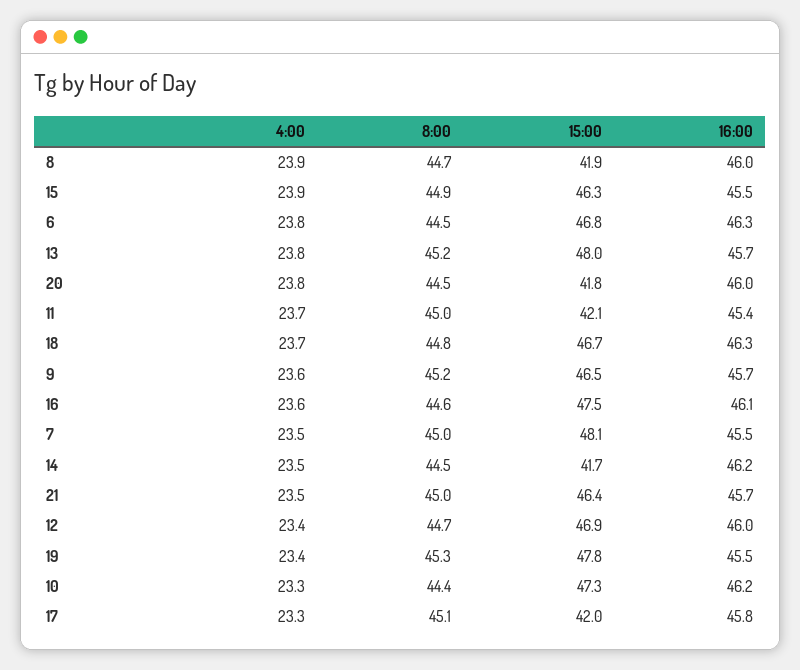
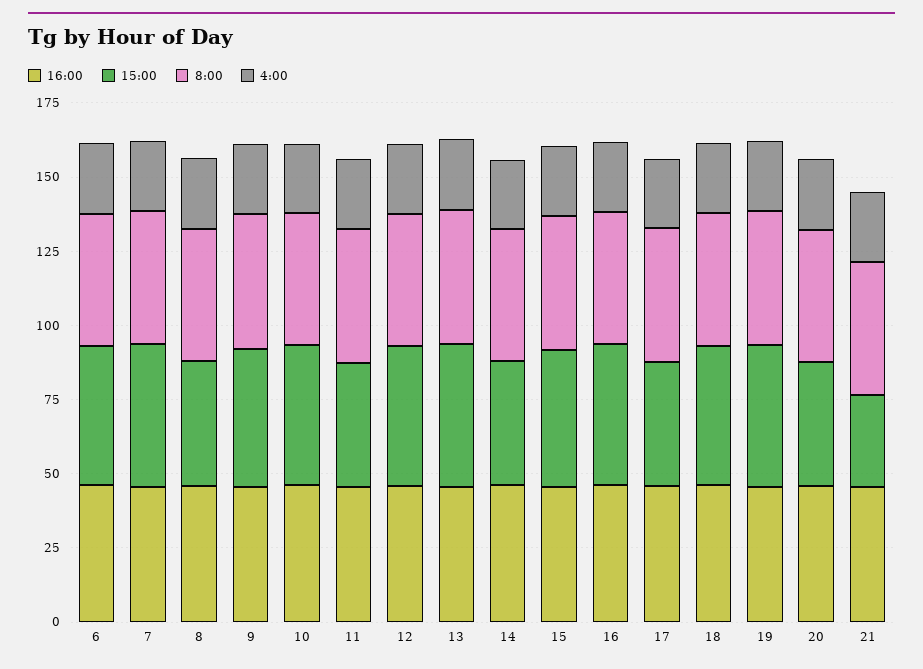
15:00, 21: 46.4 -> 30

